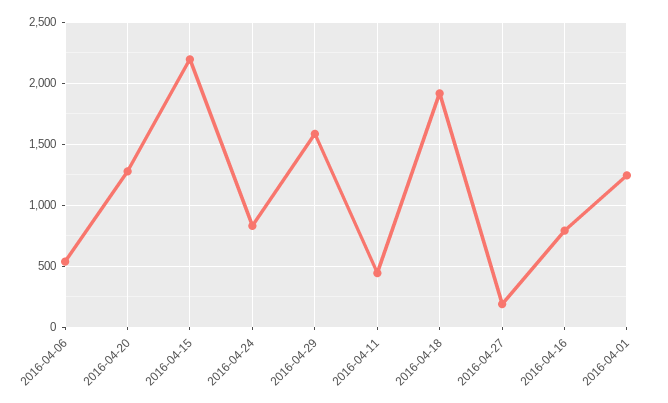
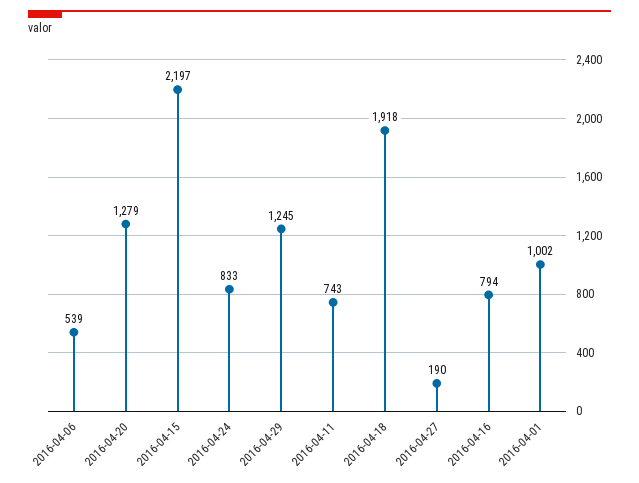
2016-04-29: 1600 -> 1245
2016-04-11: 450 -> 743
2016-04-01: 1250 -> 1002

